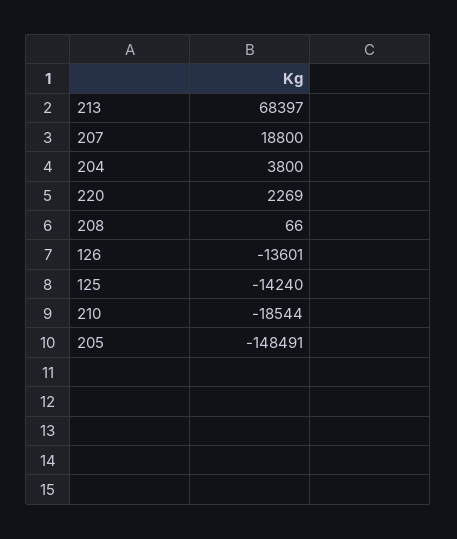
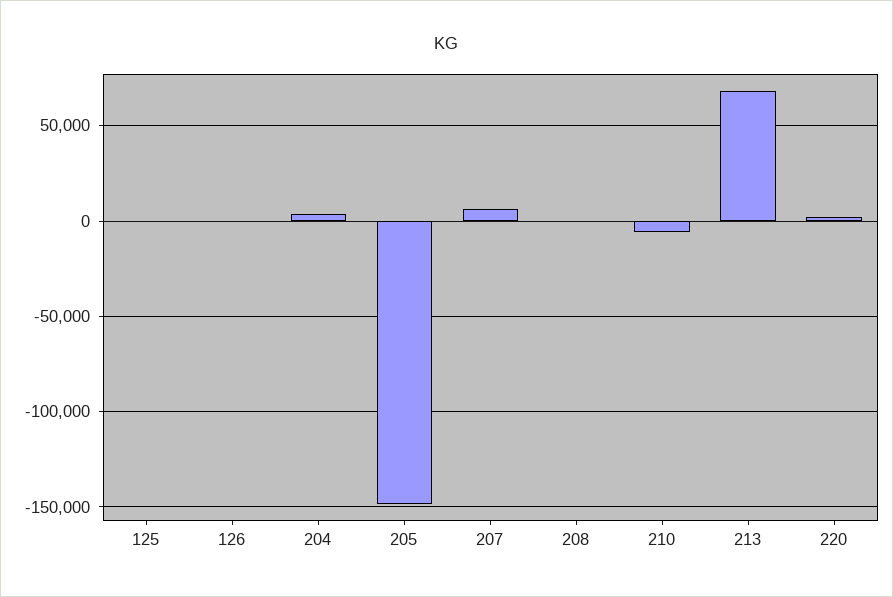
207: 18800 -> 5000
126: -13601 -> 0
125: -14240 -> 0
210: -18544 -> -5000

